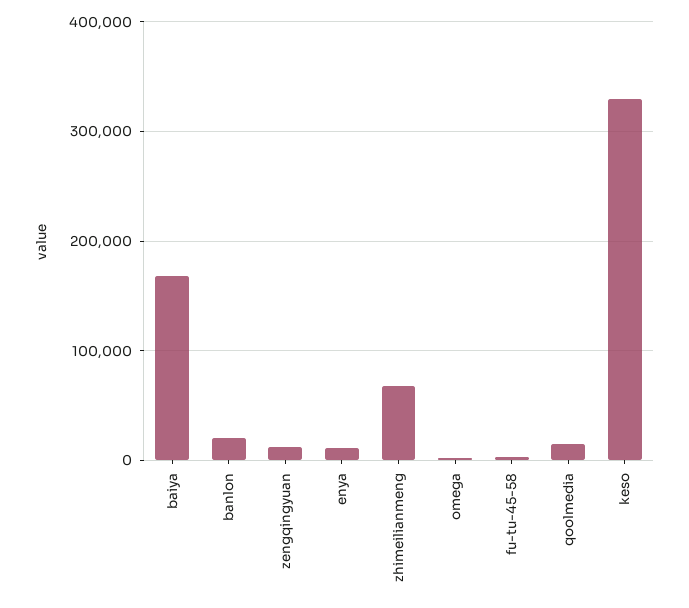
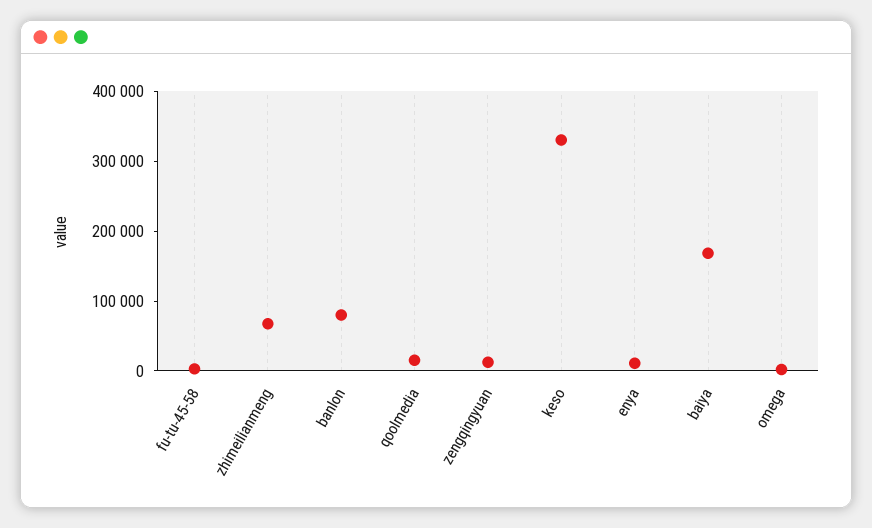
banlon: 20000 -> 80000

